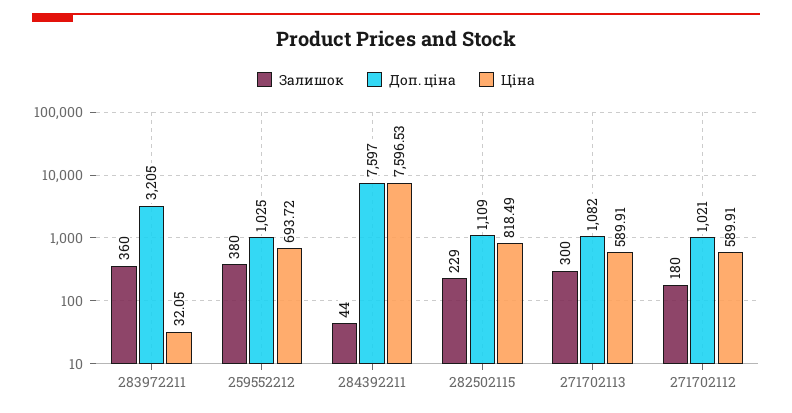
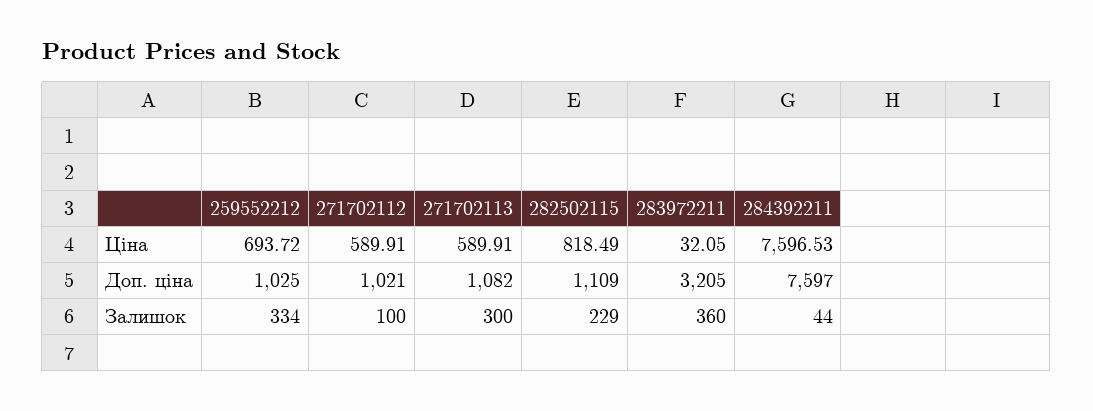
Залишок, 259552212: 380 -> 334
Залишок, 271702112: 180 -> 100

